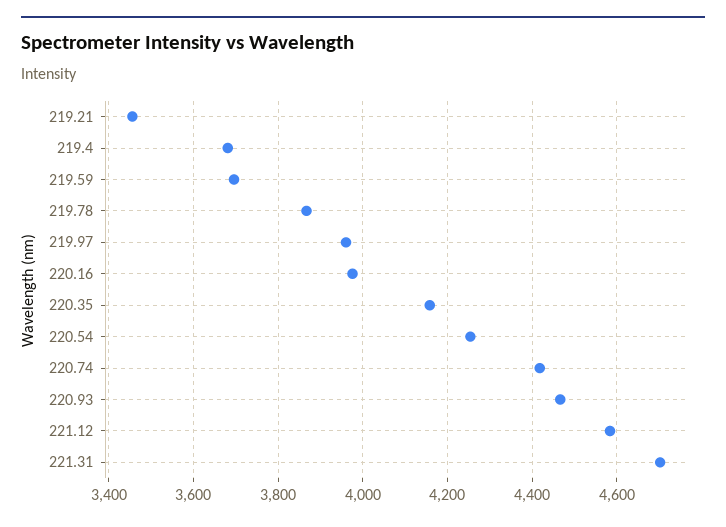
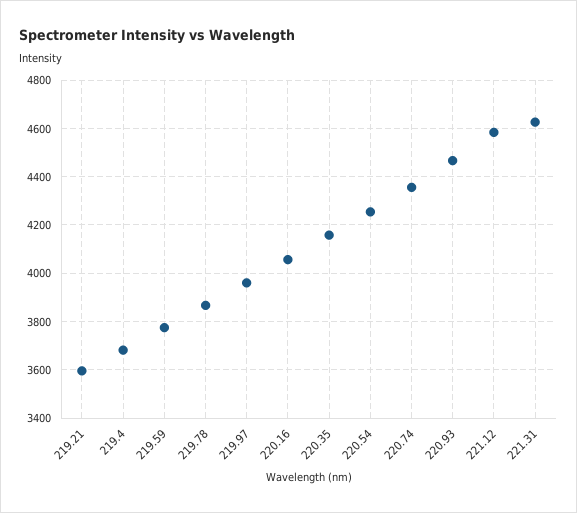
219.21: 3460 -> 3600
219.59: 3700 -> 3775
220.16: 3980 -> 4050
220.74: 4420 -> 4350
221.31: 4700 -> 4625

